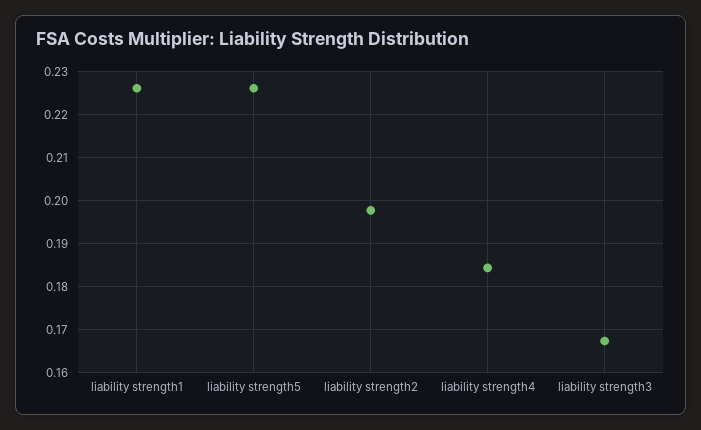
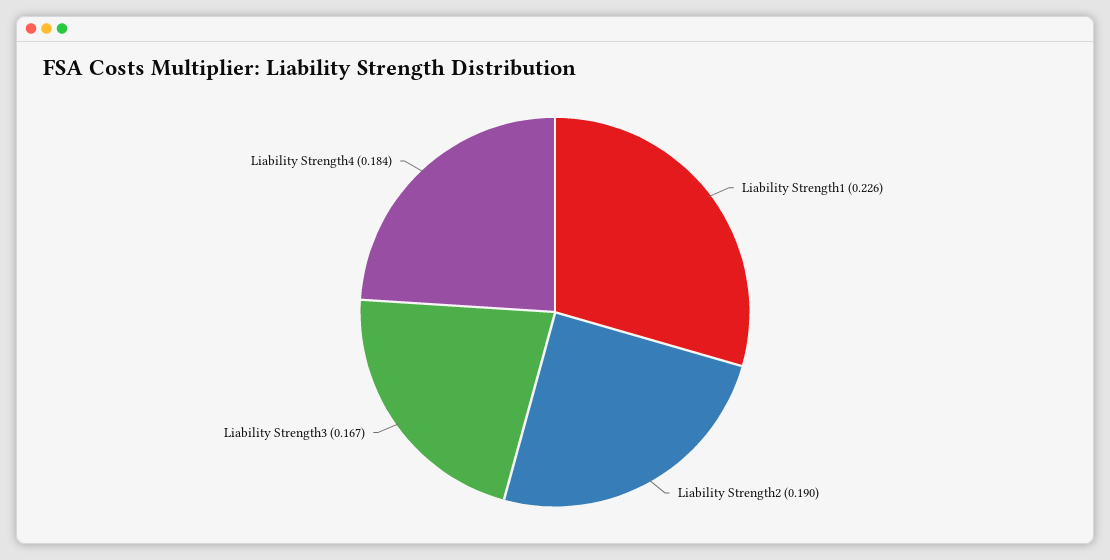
liability strength5: 0.226 -> none
liability strength2: 0.198 -> 0.19

